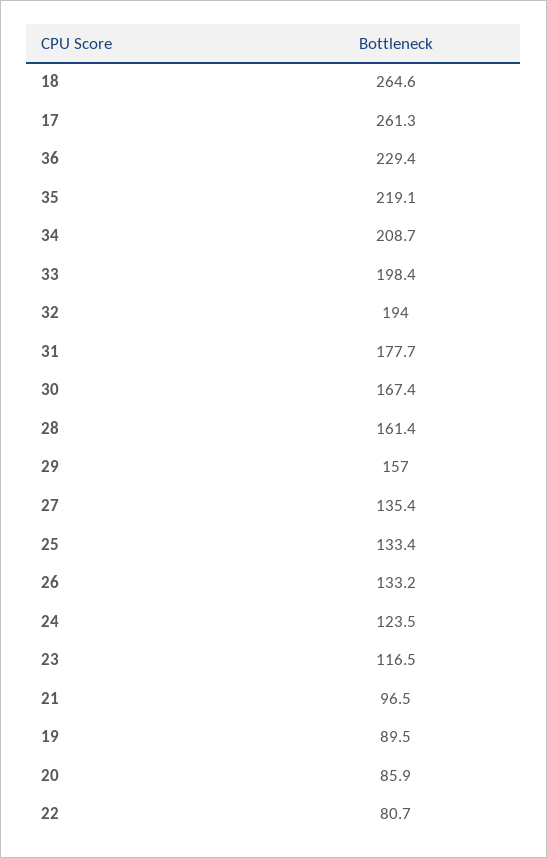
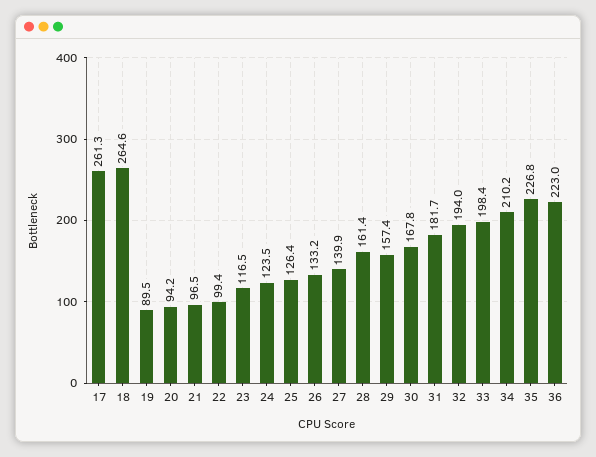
36: 229.4 -> 223
35: 219.1 -> 226.8
34: 208.7 -> 210.2
31: 177.7 -> 181.7
30: 167.4 -> 167.8
29: 157 -> 157.4
27: 135.4 -> 139.9
25: 133.4 -> 126.4
20: 85.9 -> 94.2
22: 80.7 -> 99.4

